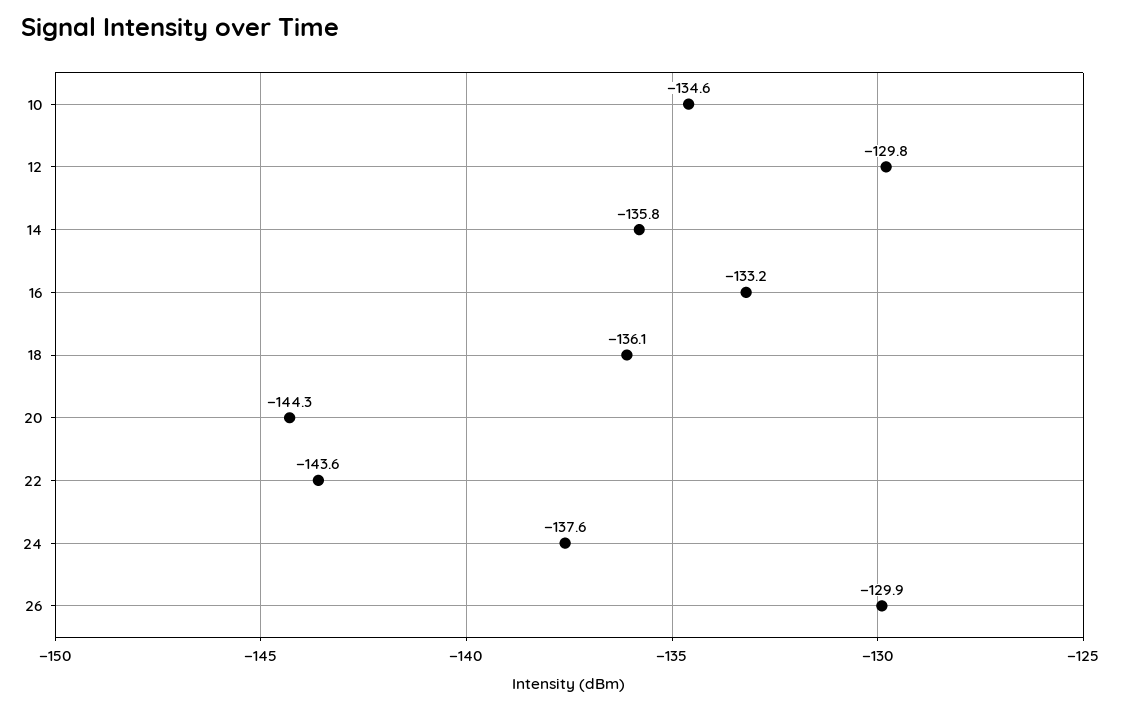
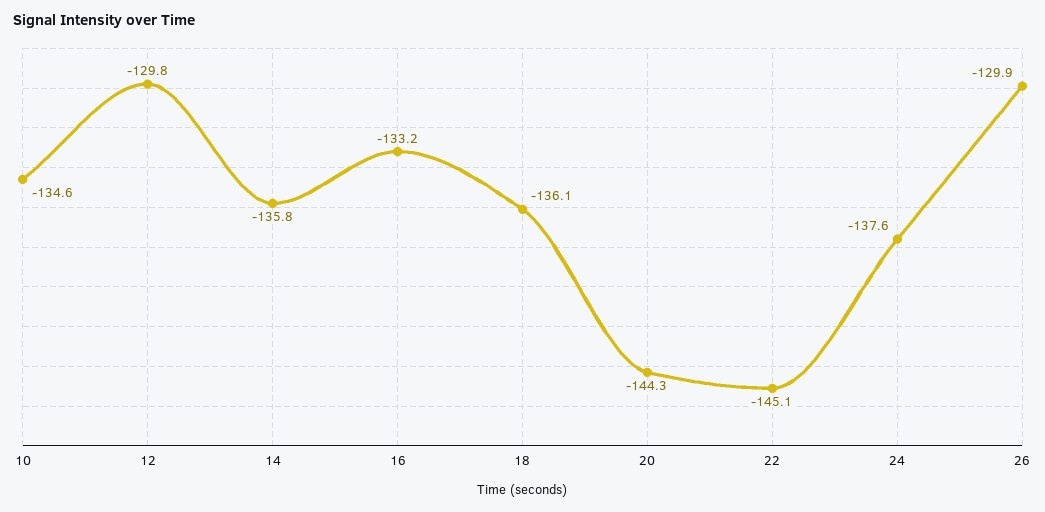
22: -143.6 -> -145.1

